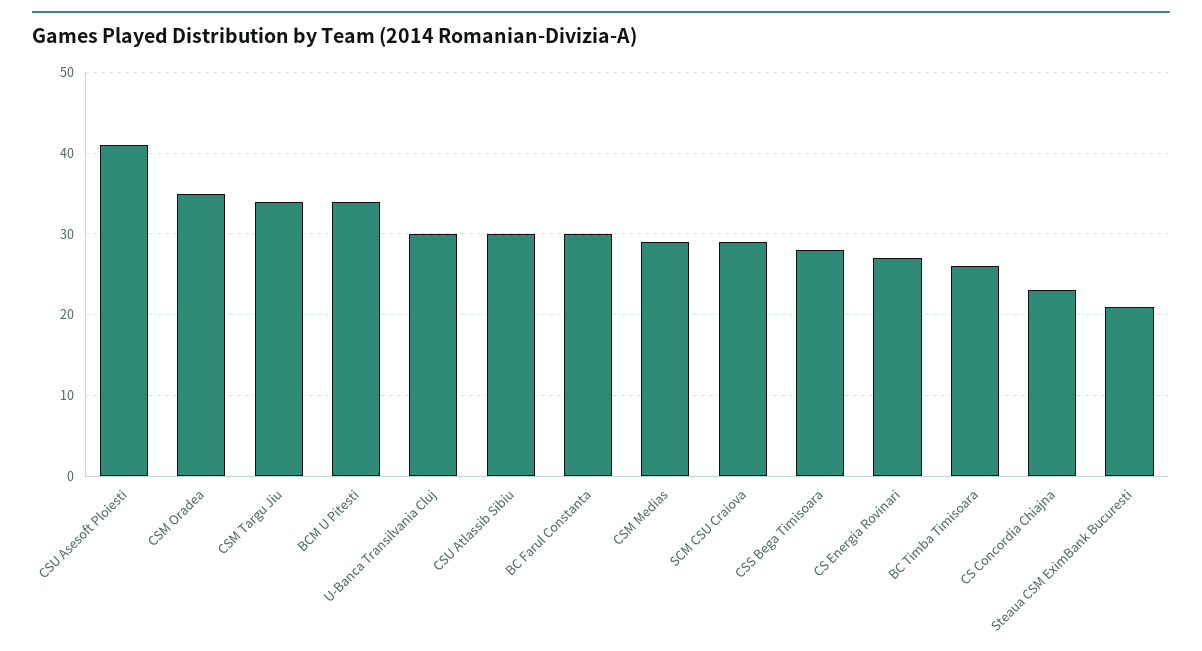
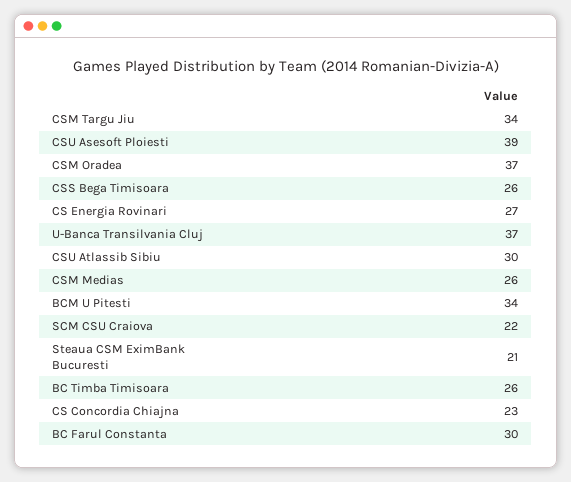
CSU Asesoft Ploiesti: 41 -> 39
CSM Oradea: 35 -> 37
U-Banca Transilvania Cluj: 30 -> 37
CSM Medias: 29 -> 26
SCM CSU Craiova: 29 -> 22
CSS Bega Timisoara: 28 -> 26

